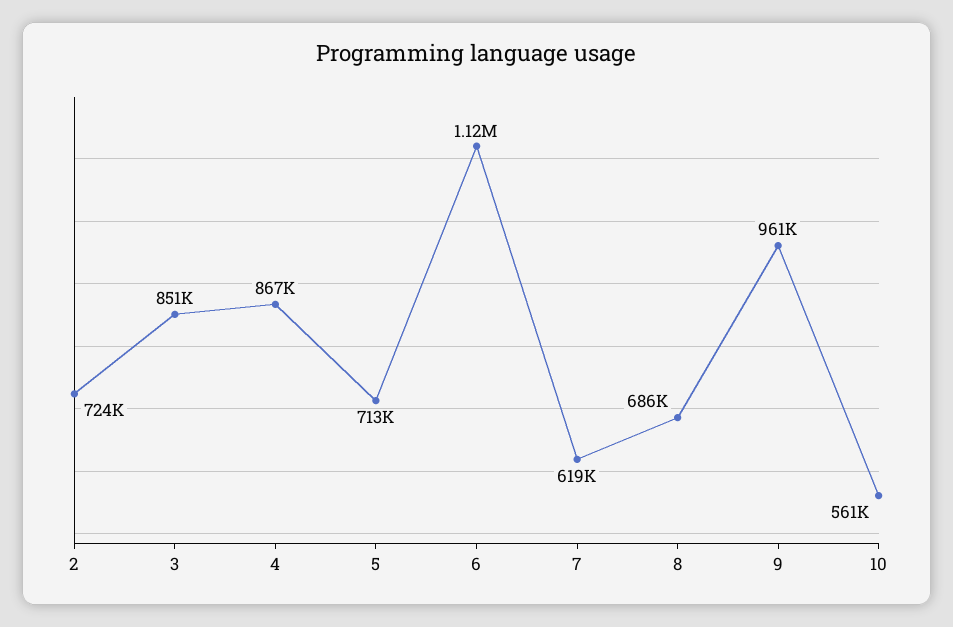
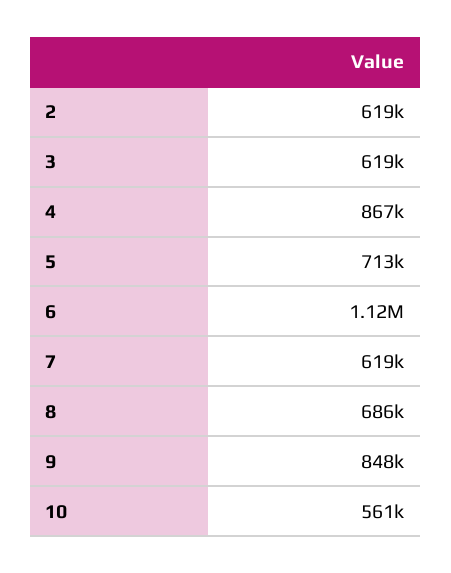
2: 724000 -> 619000
3: 851000 -> 619000
9: 961000 -> 848000

